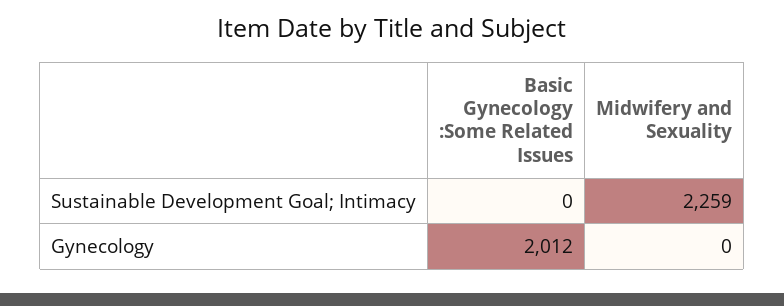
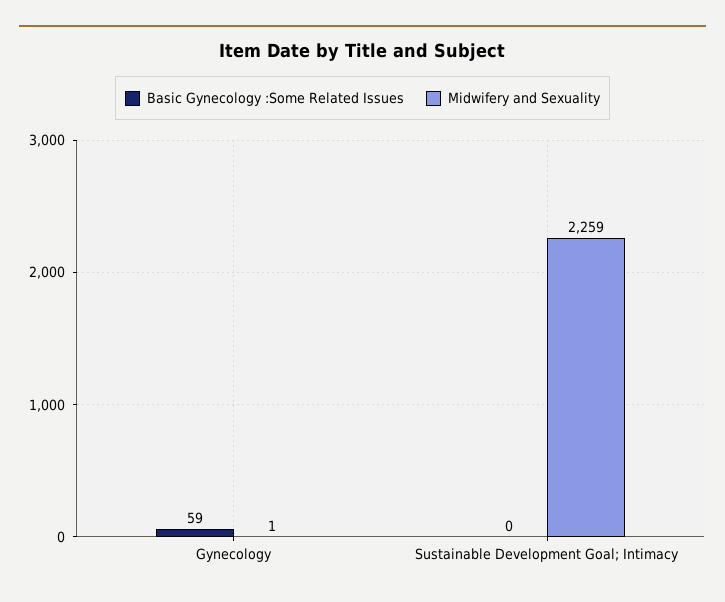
Basic Gynecology :Some Related Issues, Gynecology: 2012 -> 59
Midwifery and Sexuality, Gynecology: 0 -> 1

